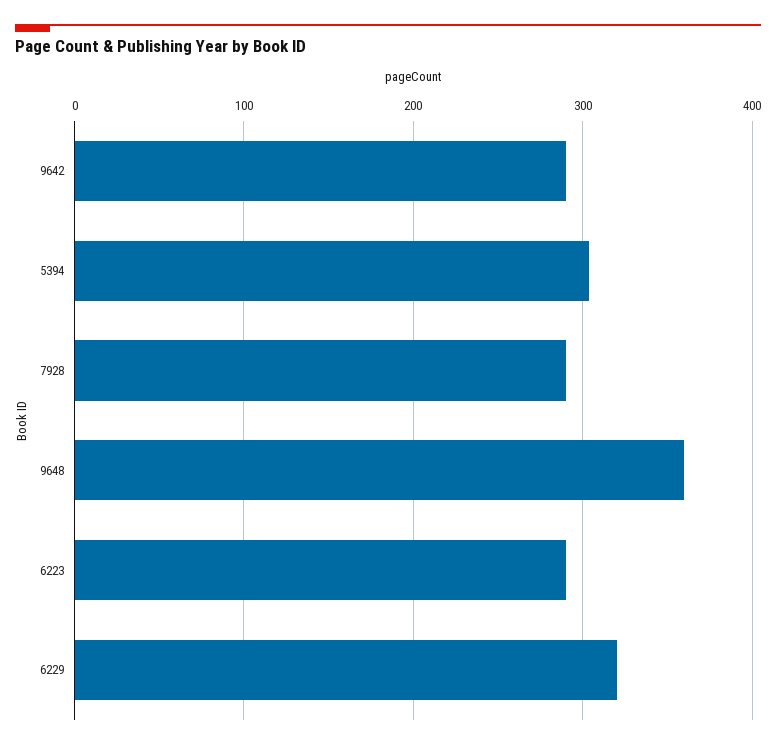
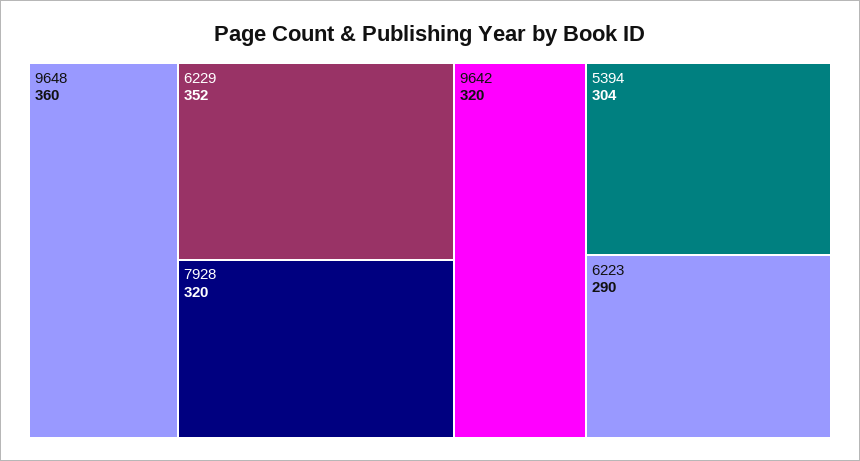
9642: 290 -> 320
7928: 290 -> 320
6229: 320 -> 352

